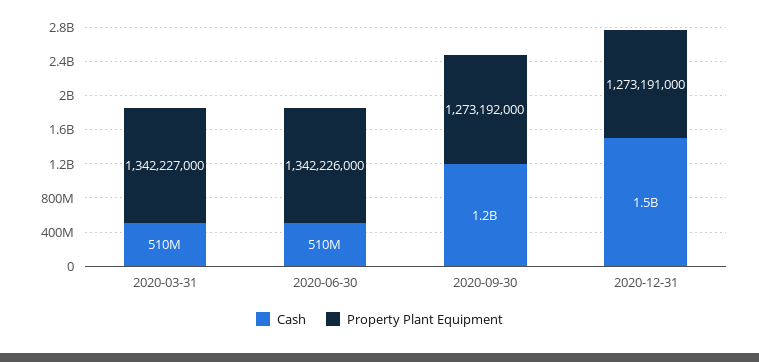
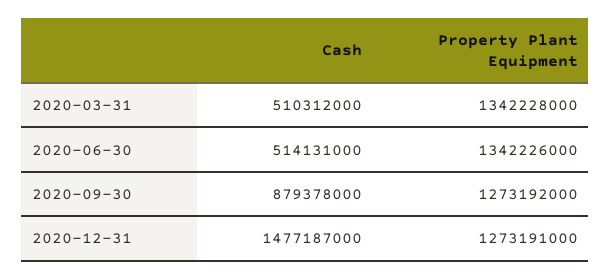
Property Plant Equipment, 2020-03-31: 1342227000 -> 1342228000
Cash, 2020-06-30: 510000000 -> 514131000
Cash, 2020-09-30: 1200000000 -> 879378000

